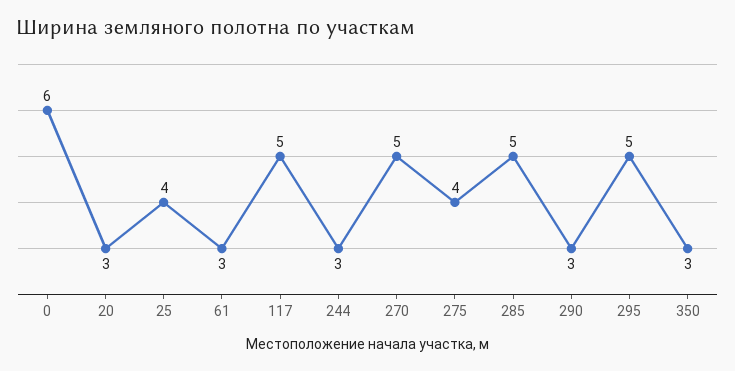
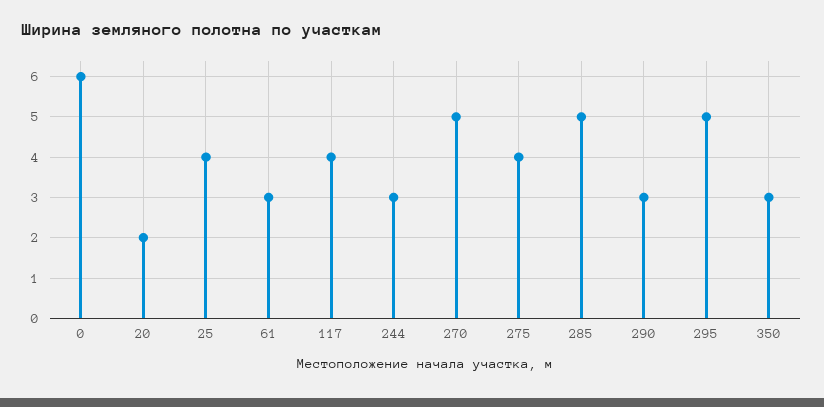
20: 3 -> 2
117: 5 -> 4

